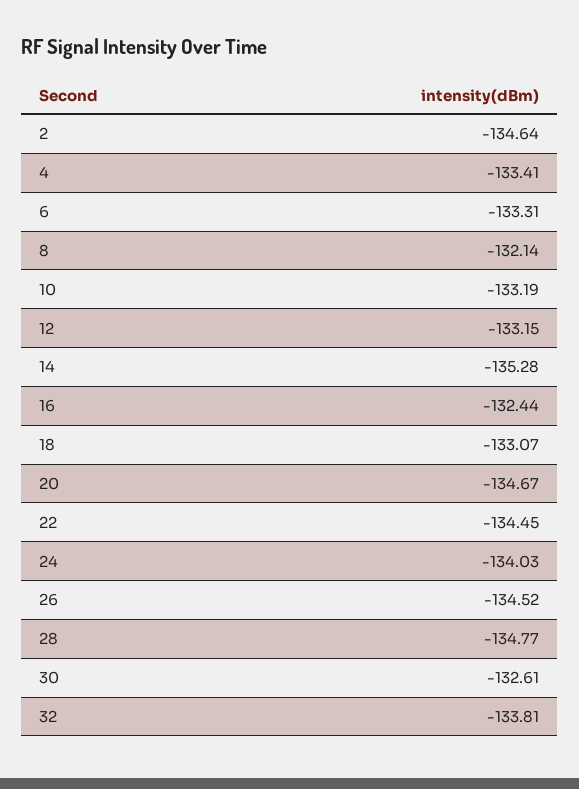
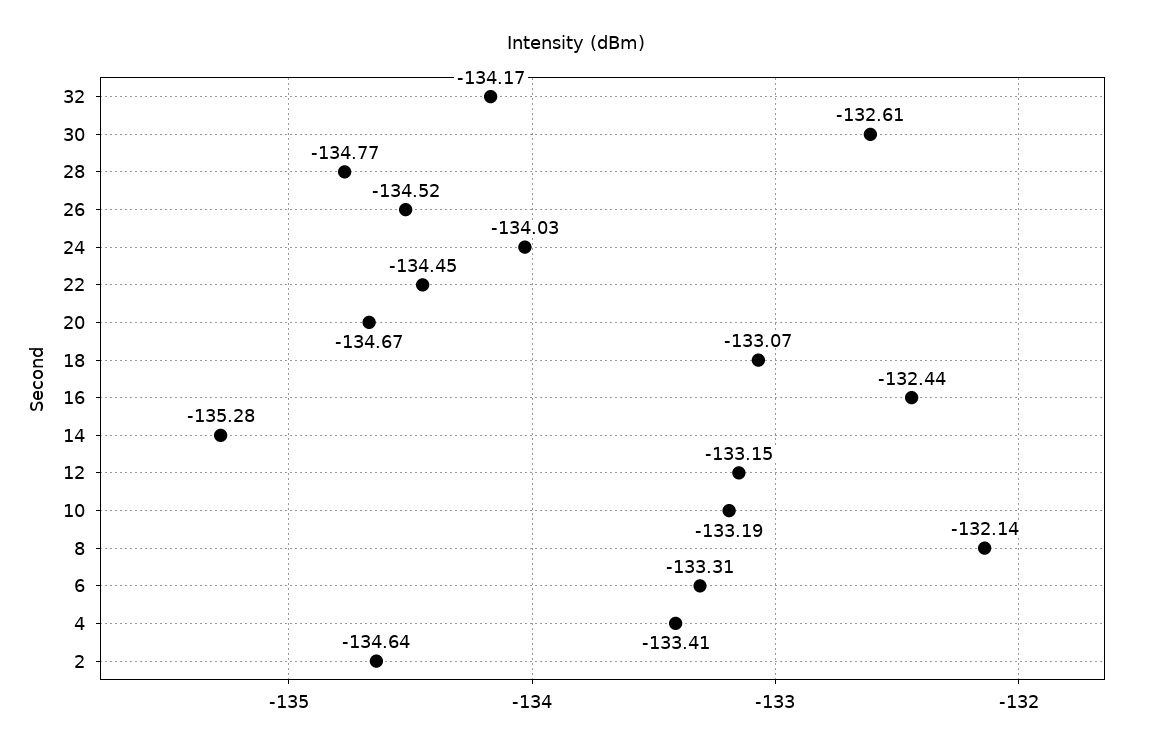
32: -133.81 -> -134.17

